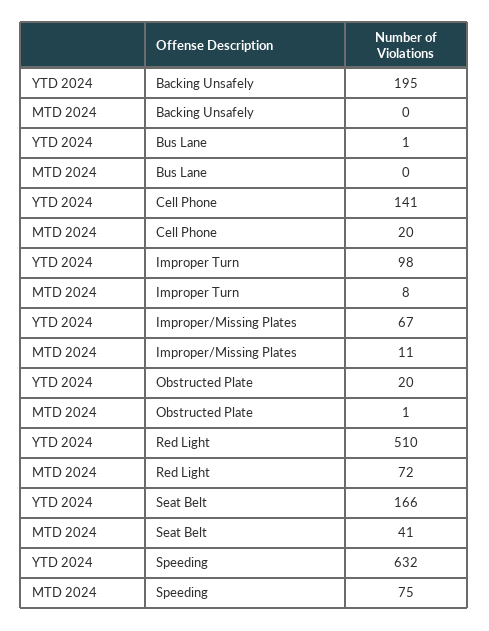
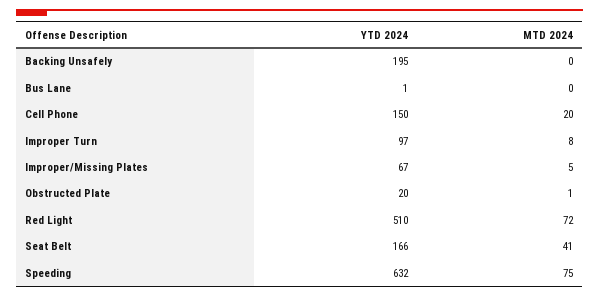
YTD 2024, Cell Phone: 141 -> 150
YTD 2024, Improper Turn: 98 -> 97
MTD 2024, Improper/Missing Plates: 11 -> 5

